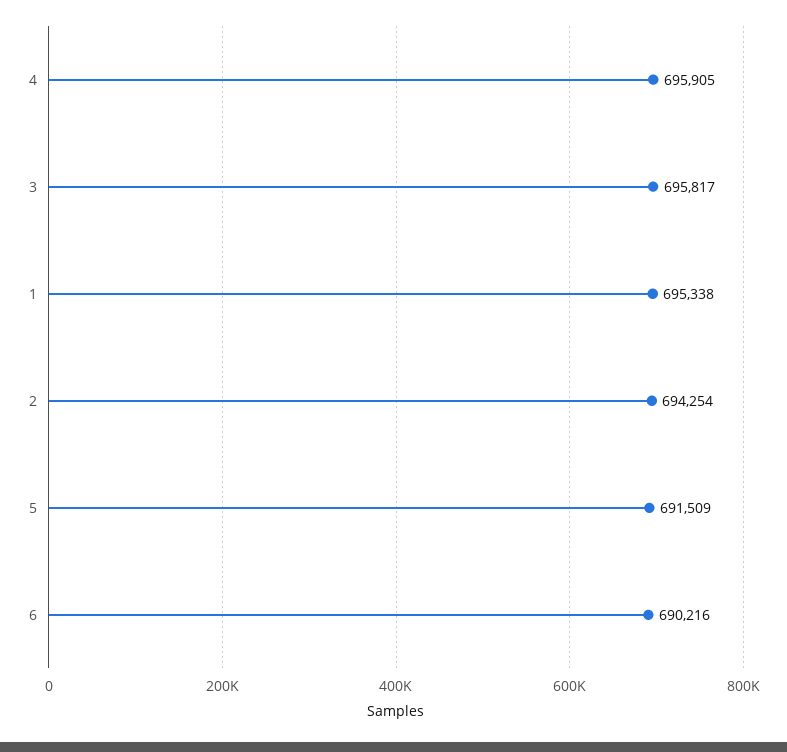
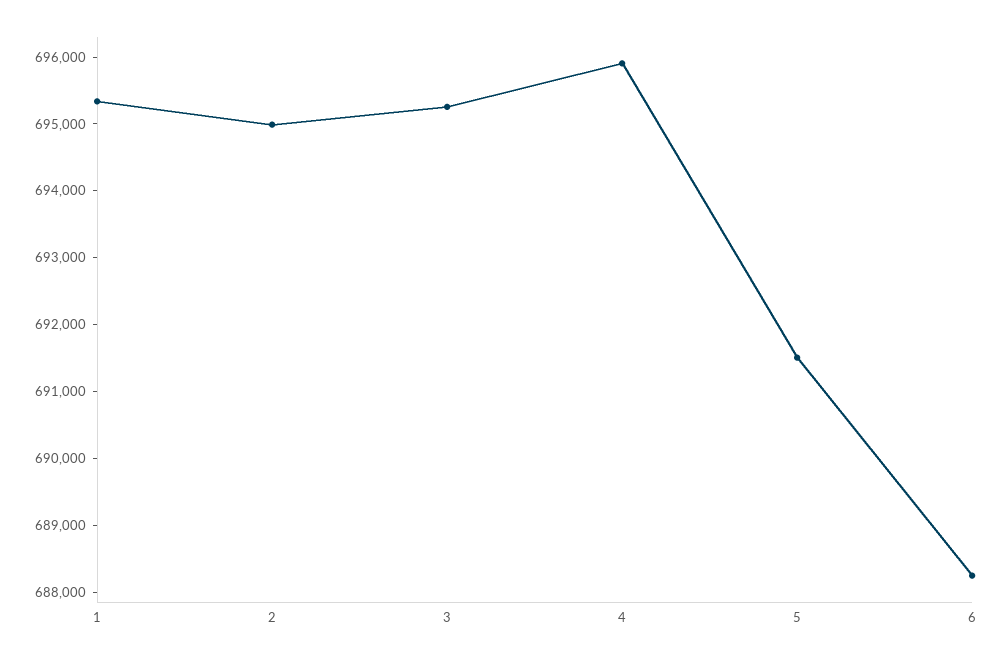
3: 695817 -> 695200
2: 694254 -> 695000
6: 690216 -> 688200

